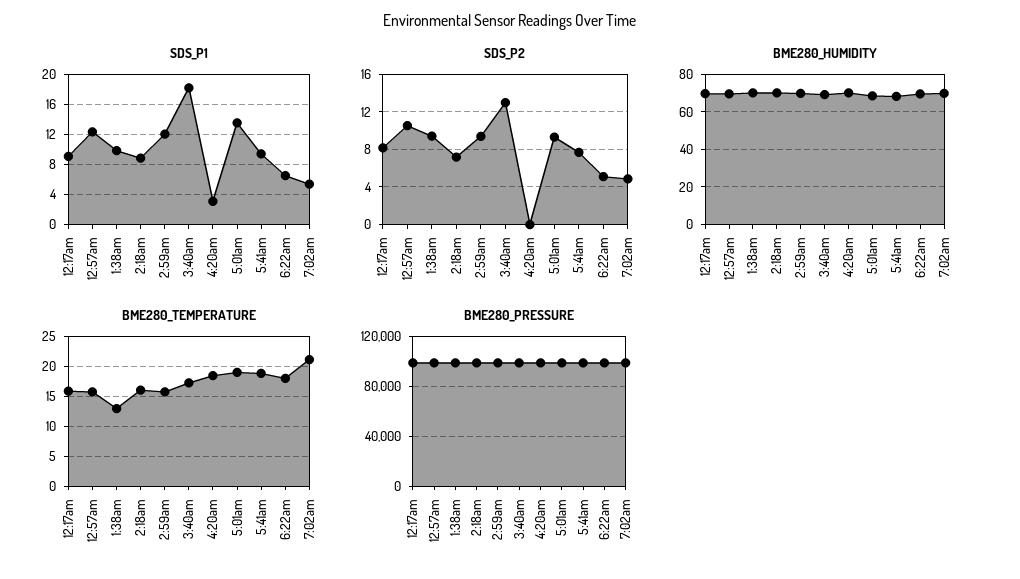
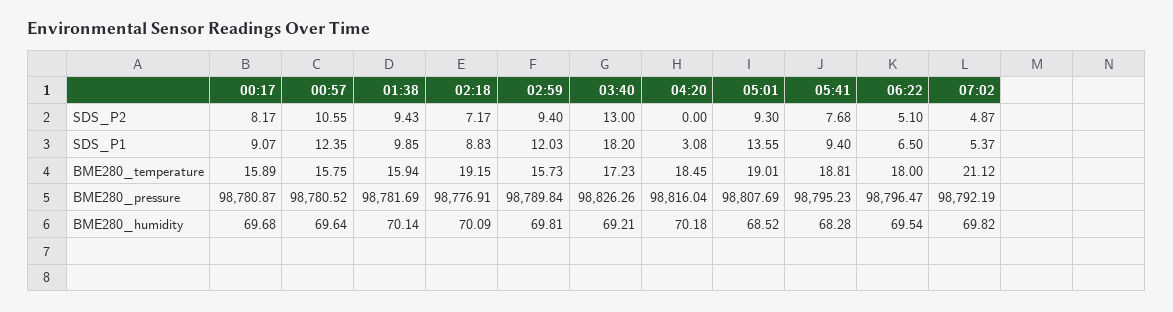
BME280_TEMPERATURE, 1:38am: 13 -> 15.94
BME280_TEMPERATURE, 2:18am: 16 -> 19.15

